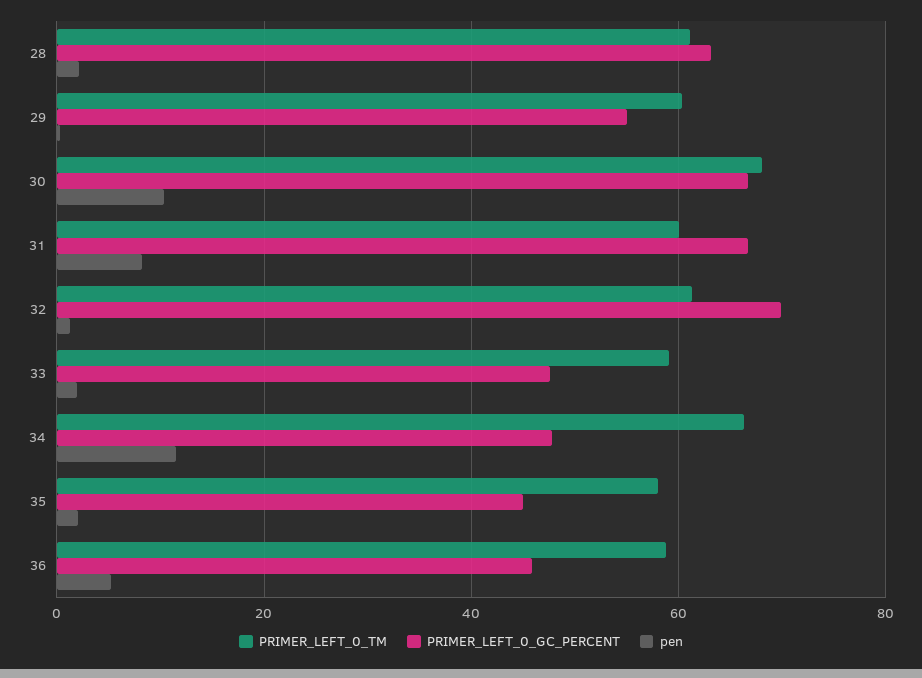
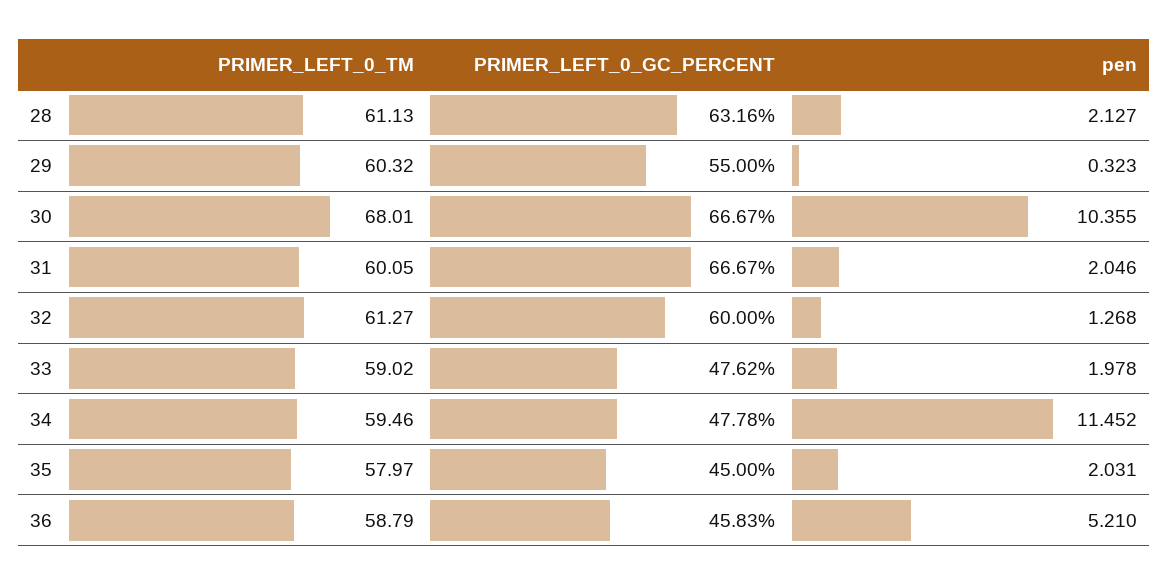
pen, 31: 8 -> 2.046
PRIMER_LEFT_0_GC_PERCENT, 32: 70 -> 60
PRIMER_LEFT_0_TM, 34: 66 -> 59.46

